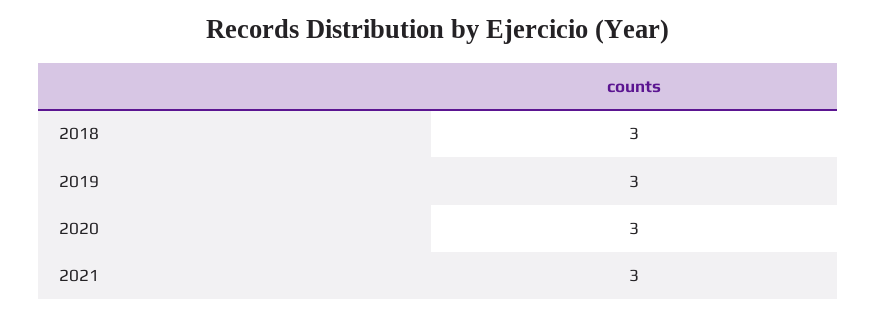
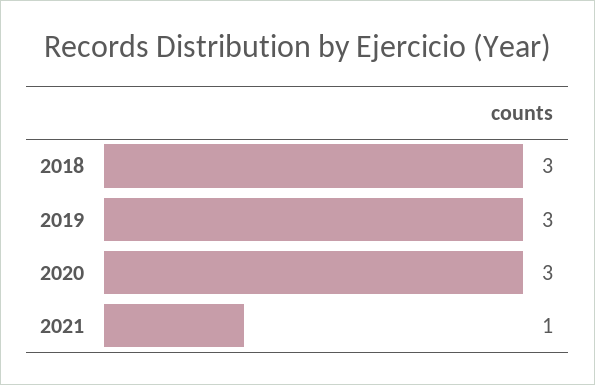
2021: 3 -> 1

